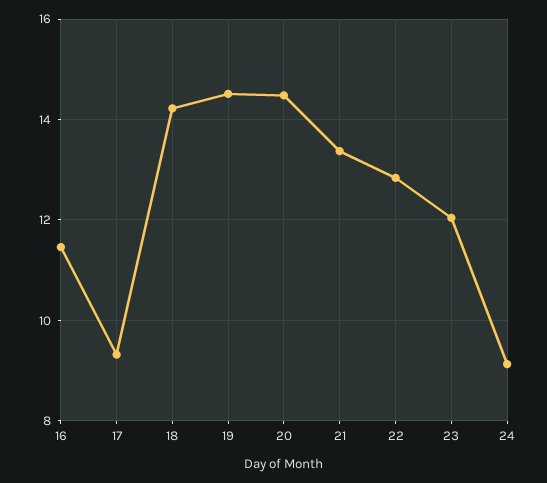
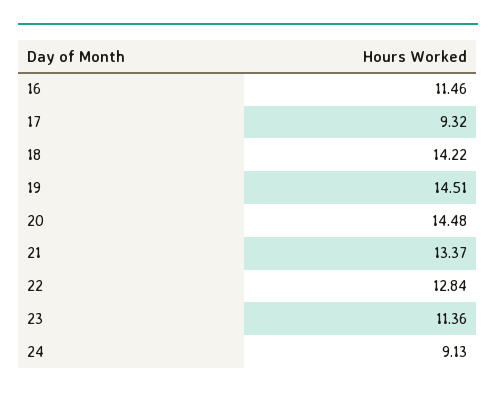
23: 12 -> 11.36

